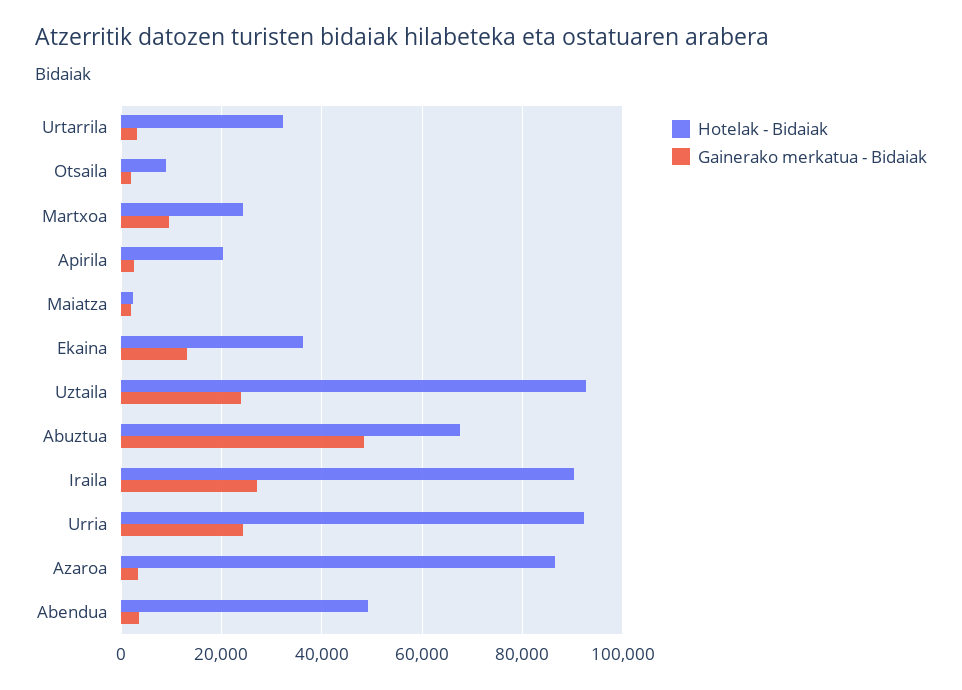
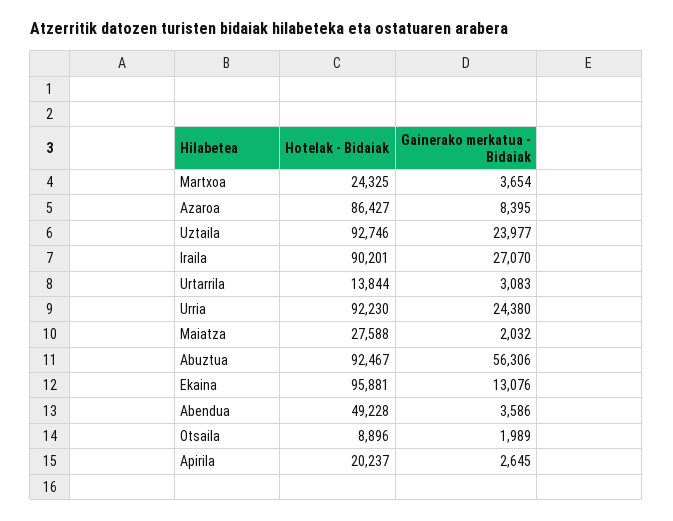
Hotelak - Bidaiak, Urtarrila: 32000 -> 13844
Gainerako merkatua - Bidaiak, Martxoa: 10000 -> 3654
Hotelak - Bidaiak, Maiatza: 2000 -> 27588
Hotelak - Bidaiak, Ekaina: 36000 -> 95881
Hotelak - Bidaiak, Abuztua: 68000 -> 92467
Gainerako merkatua - Bidaiak, Abuztua: 48000 -> 56306
Gainerako merkatua - Bidaiak, Azaroa: 4000 -> 8395

